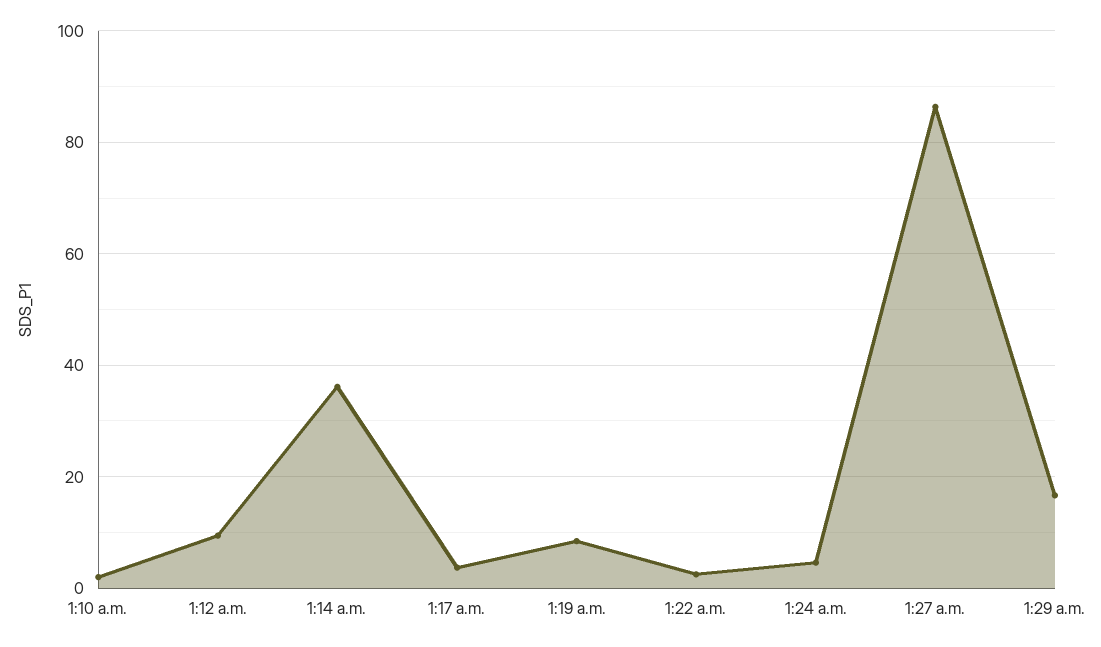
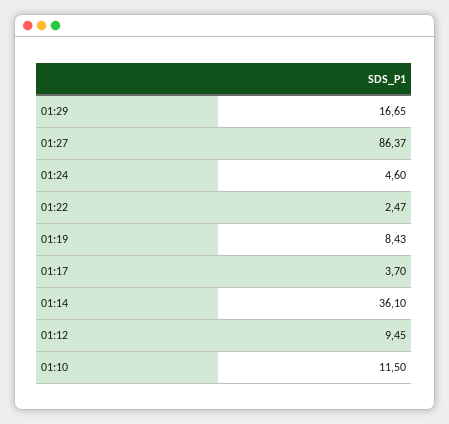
1:10 a.m.: 2 -> 11.5

